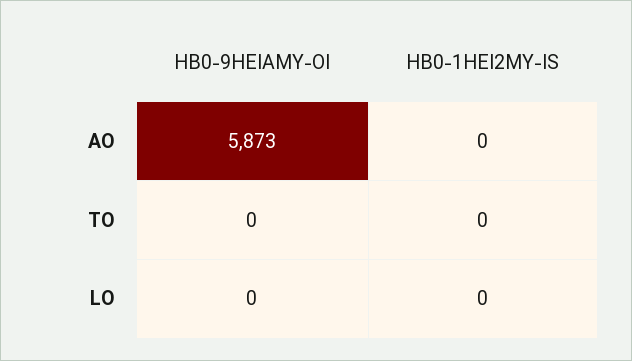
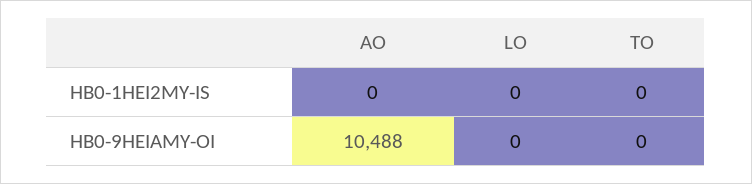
HB0-9HEIAMY-OI, AO: 5873 -> 10488

